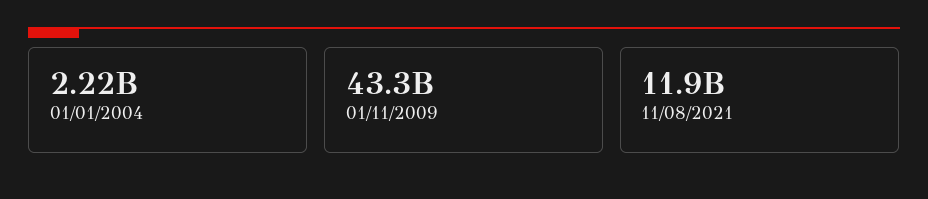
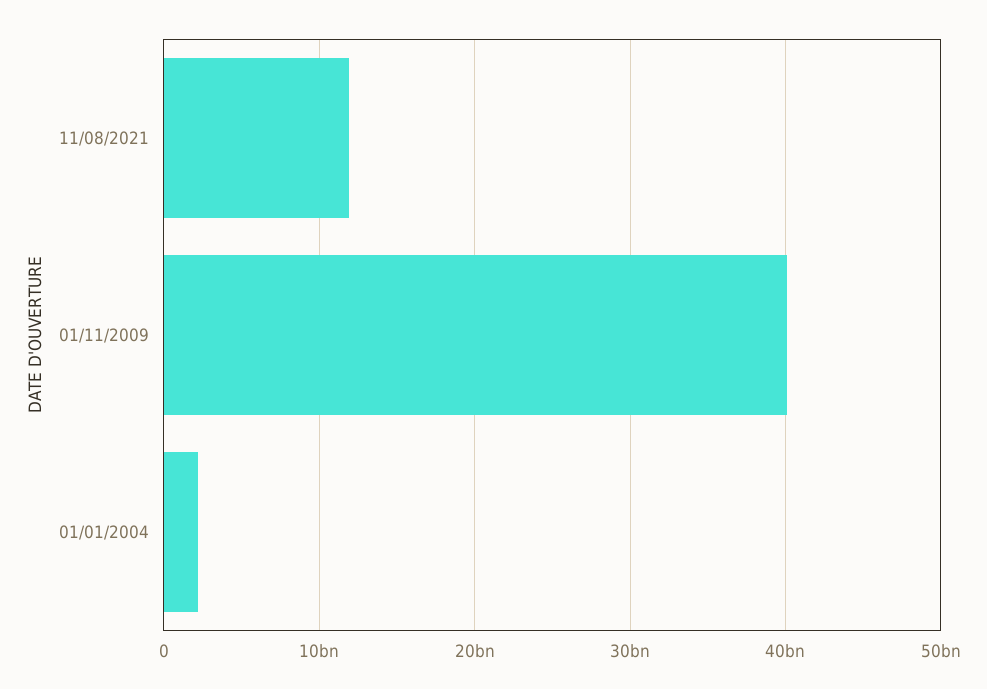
01/11/2009: 43300000000 -> 40000000000

